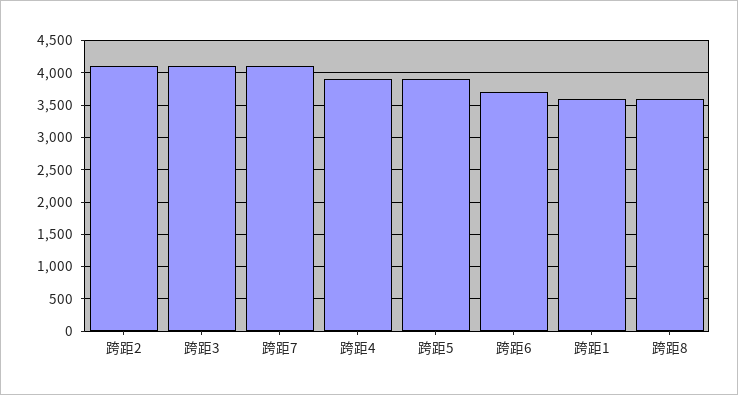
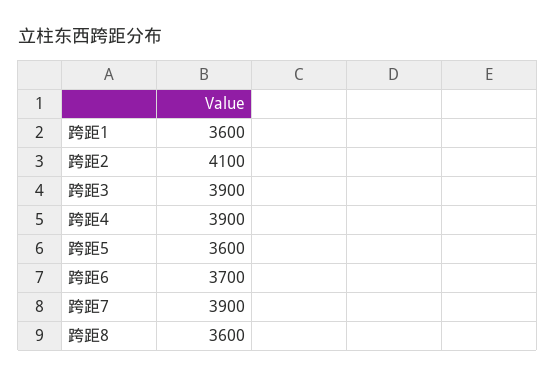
跨距3: 4100 -> 3900
跨距7: 4100 -> 3900
跨距5: 3900 -> 3600

